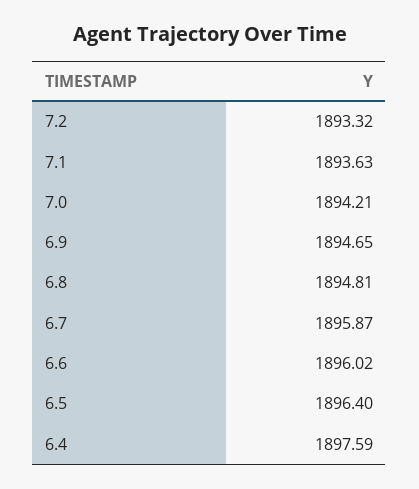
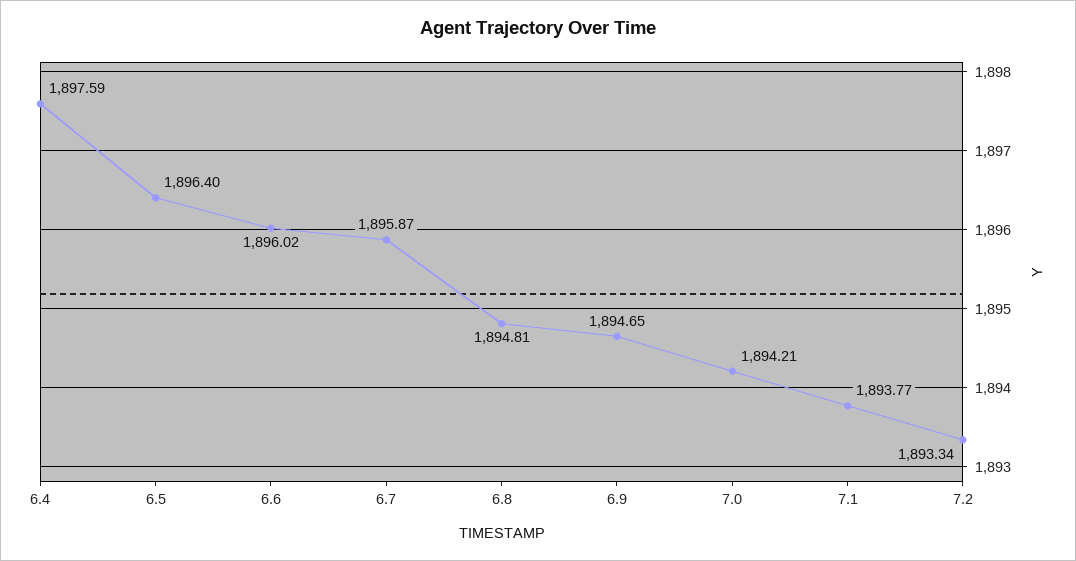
7.2: 1893.32 -> 1893.34
7.1: 1893.63 -> 1893.77

